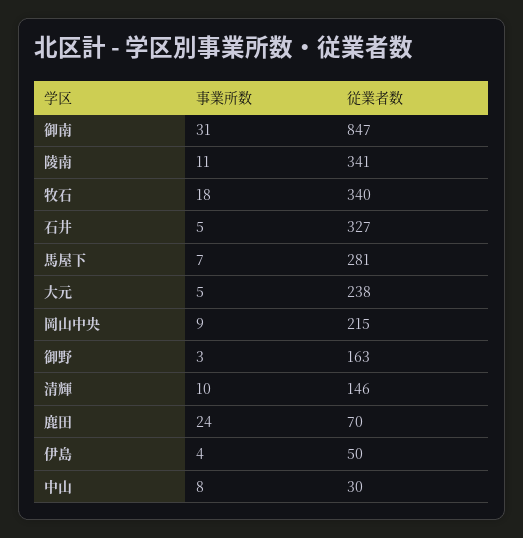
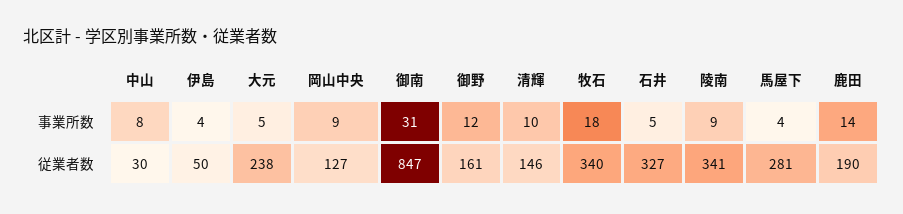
事業所数, 陵南: 11 -> 9
事業所数, 馬屋下: 7 -> 4
従業者数, 岡山中央: 215 -> 127
事業所数, 御野: 3 -> 12
従業者数, 御野: 163 -> 161
事業所数, 鹿田: 24 -> 14
従業者数, 鹿田: 70 -> 190

